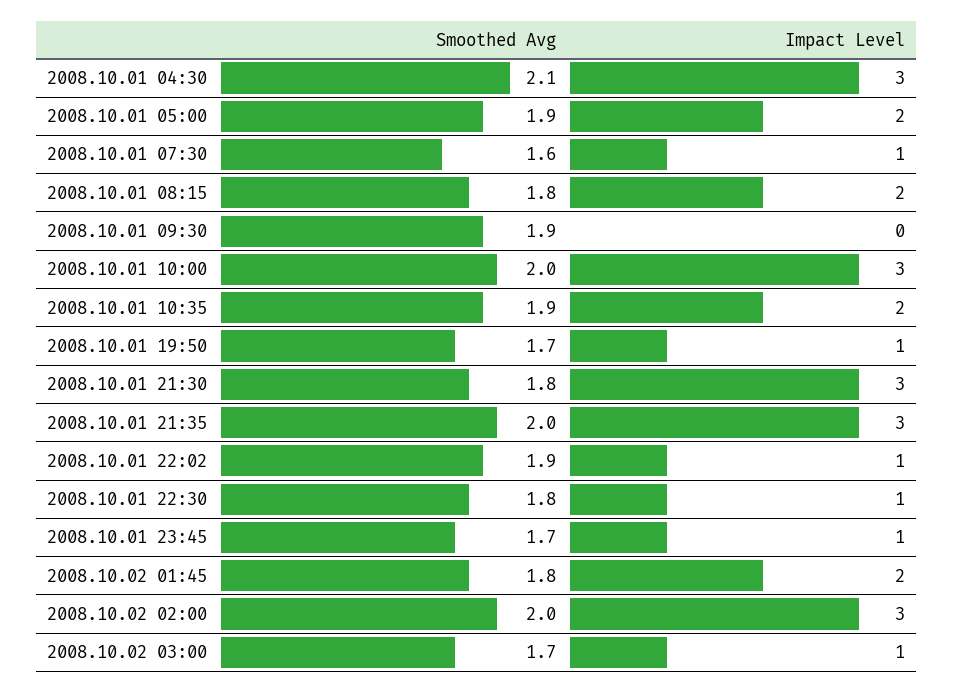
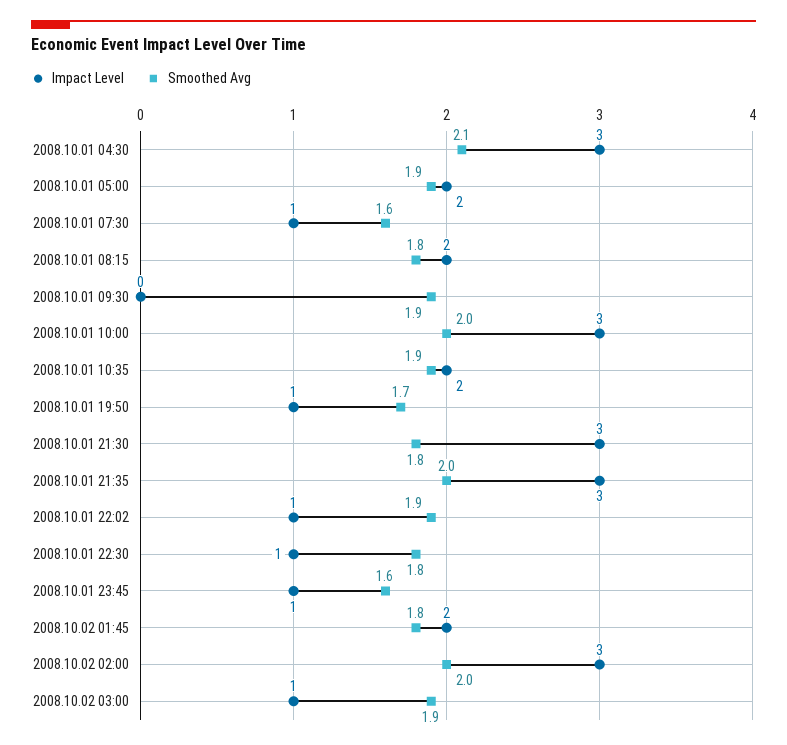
Smoothed Avg, 2008.10.01 23:45: 1.7 -> 1.6
Smoothed Avg, 2008.10.02 03:00: 1.7 -> 1.9

